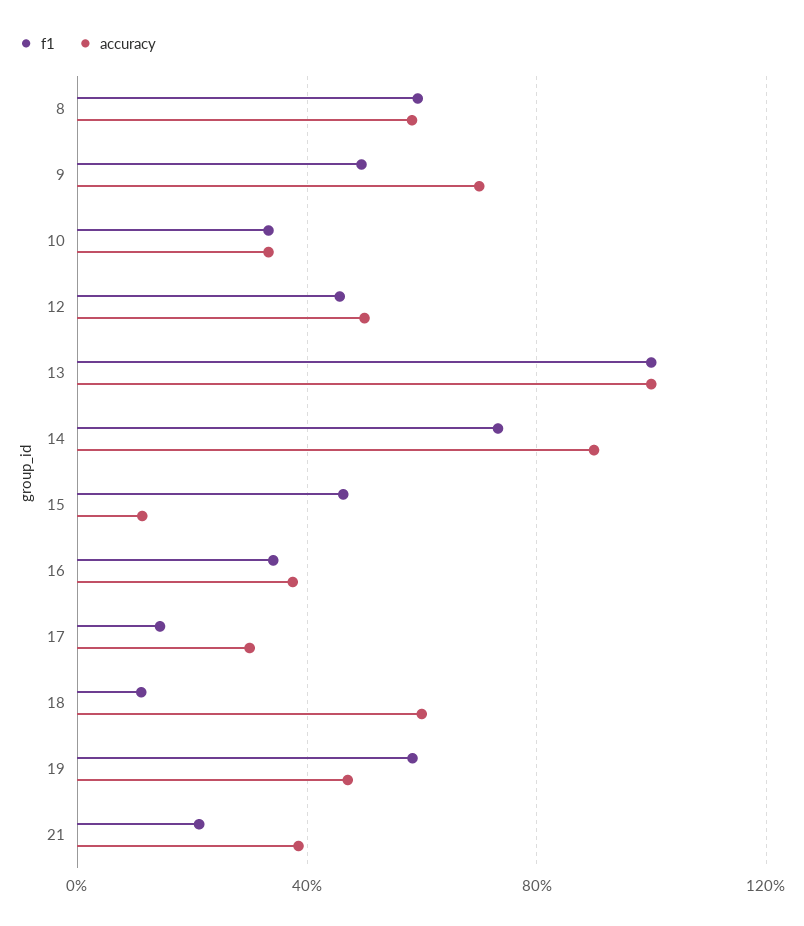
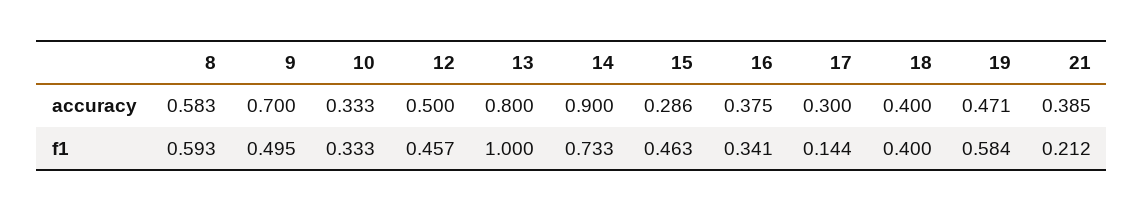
accuracy, 13: 1 -> 0.8
accuracy, 15: 0.1 -> 0.286
f1, 18: 0.1 -> 0.4
accuracy, 18: 0.6 -> 0.4

